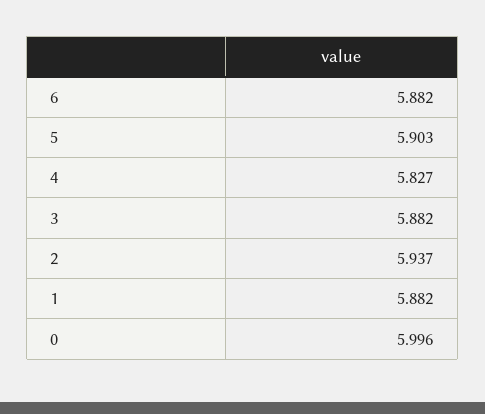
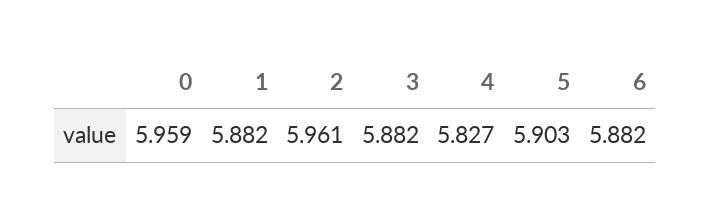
2: 5.937 -> 5.961
0: 5.996 -> 5.959

